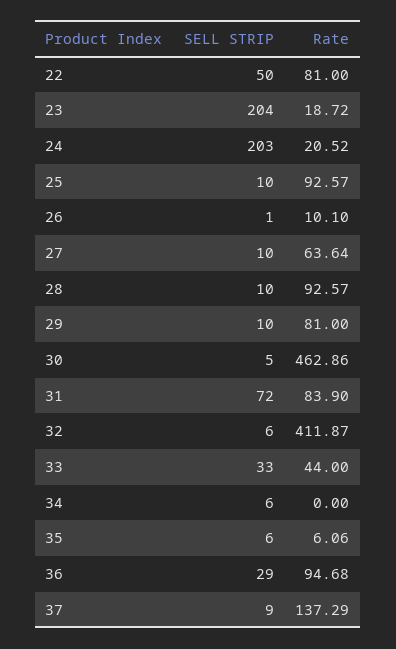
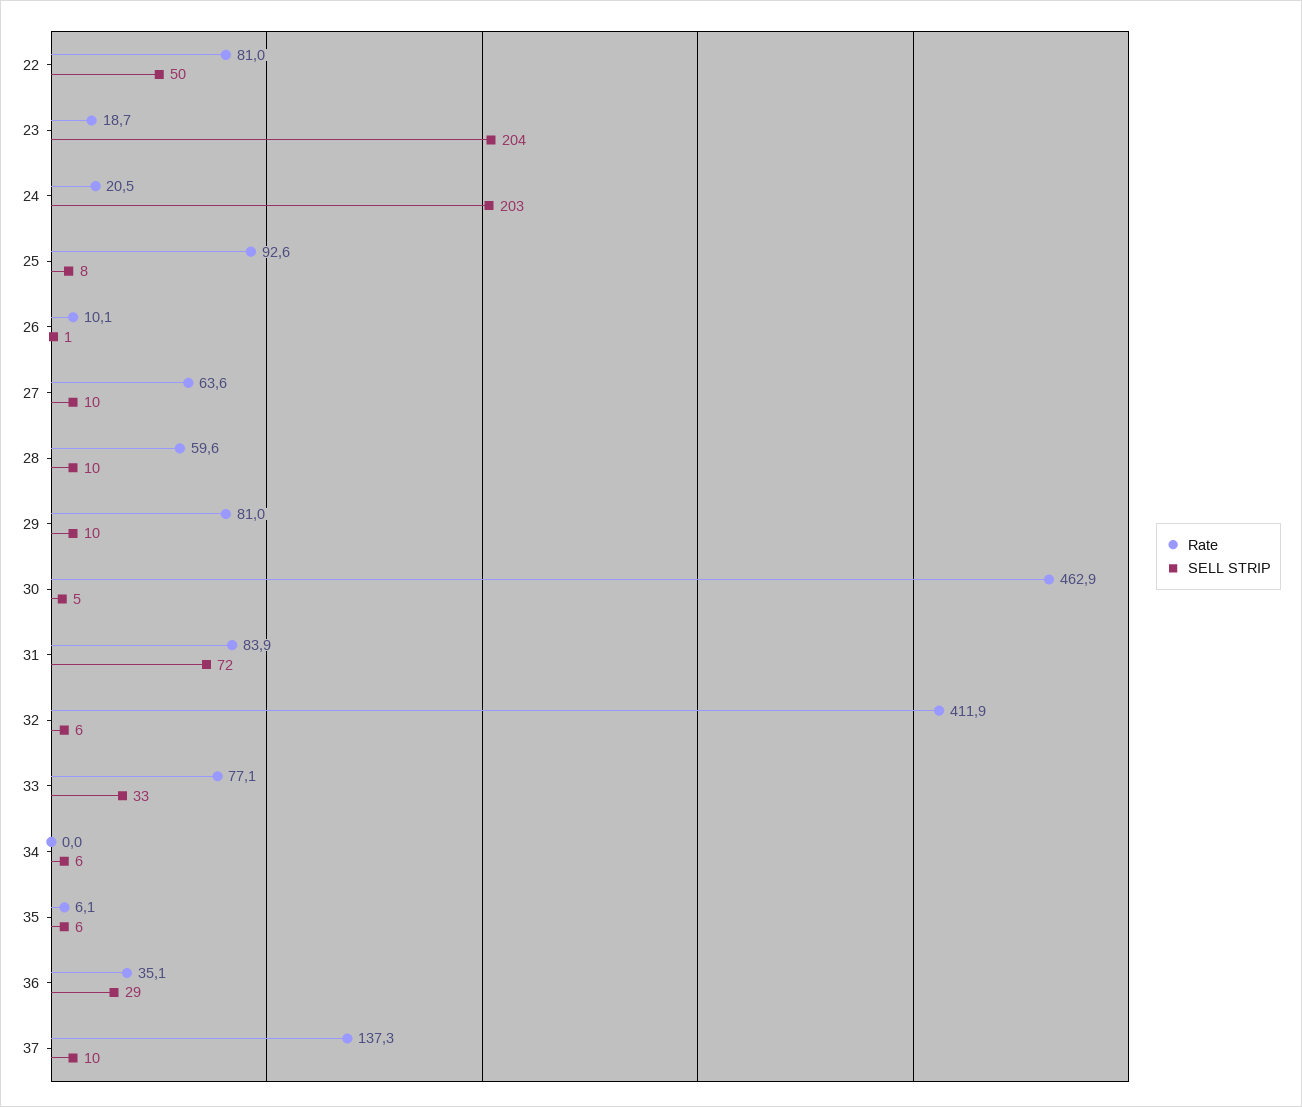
SELL STRIP, 25: 10 -> 8
Rate, 28: 92.57 -> 59.6
Rate, 33: 44 -> 77.1
Rate, 36: 94.68 -> 35.1
SELL STRIP, 37: 9 -> 10

